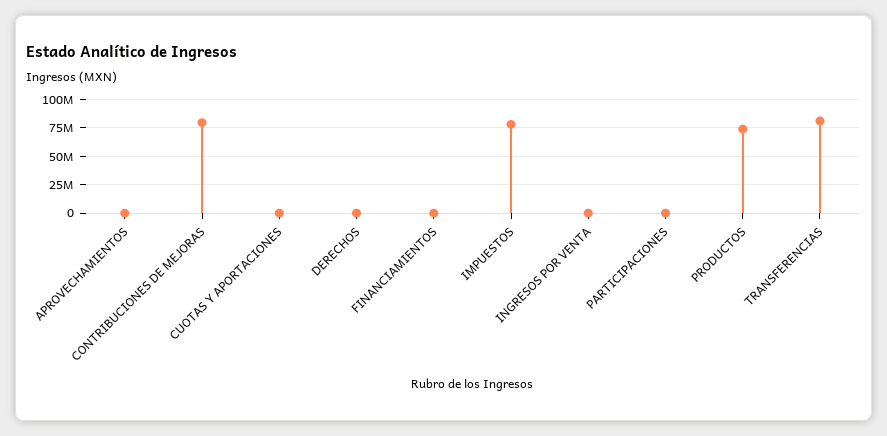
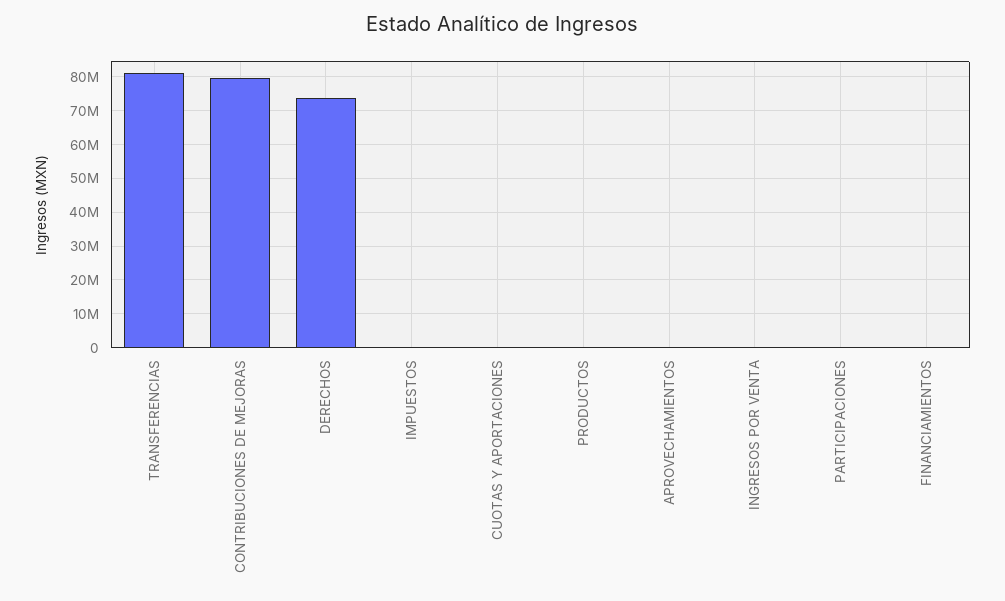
DERECHOS: 0 -> 74000000
IMPUESTOS: 75000000 -> 0
PRODUCTOS: 75000000 -> 0

